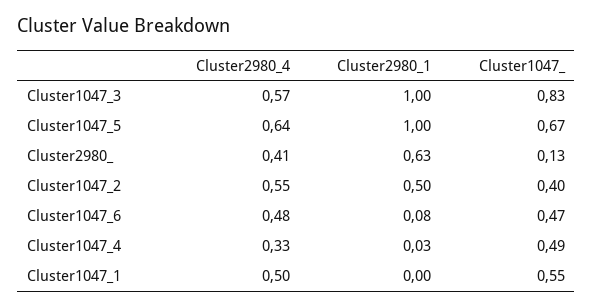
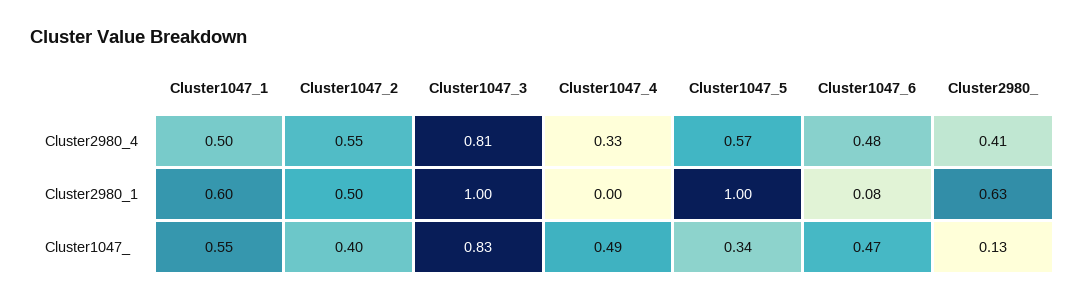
Cluster2980_4, Cluster1047_3: 0.57 -> 0.81
Cluster2980_4, Cluster1047_5: 0.64 -> 0.57
Cluster1047_, Cluster1047_5: 0.67 -> 0.34
Cluster2980_1, Cluster1047_4: 0.03 -> 0
Cluster2980_1, Cluster1047_1: 0 -> 0.6

